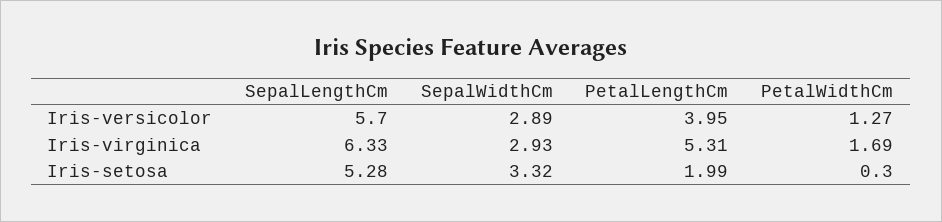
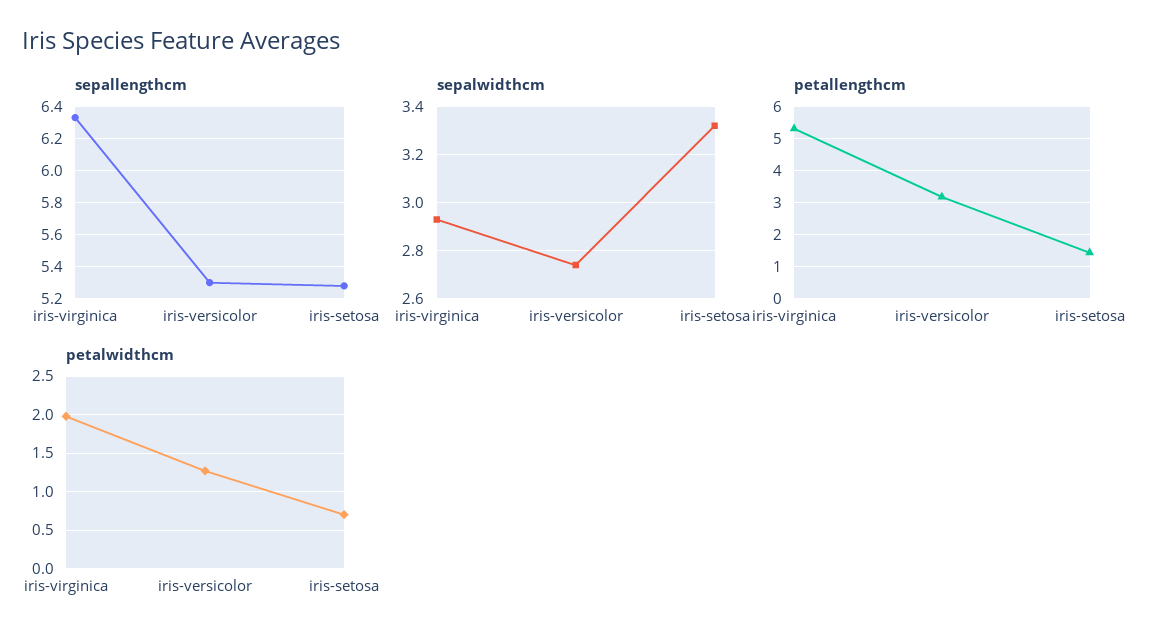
SepalLengthCm, Iris-versicolor: 5.7 -> 5.3
SepalWidthCm, Iris-versicolor: 2.89 -> 2.75
PetalLengthCm, Iris-versicolor: 3.95 -> 3.2
PetalWidthCm, Iris-virginica: 1.69 -> 2
PetalLengthCm, Iris-setosa: 1.99 -> 1.4
PetalWidthCm, Iris-setosa: 0.3 -> 0.7

